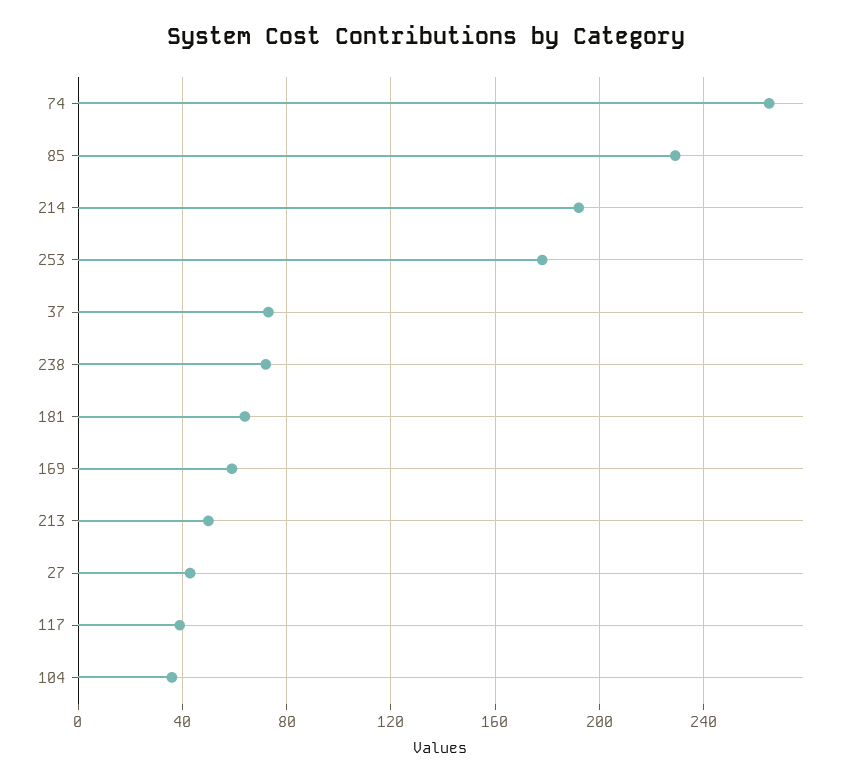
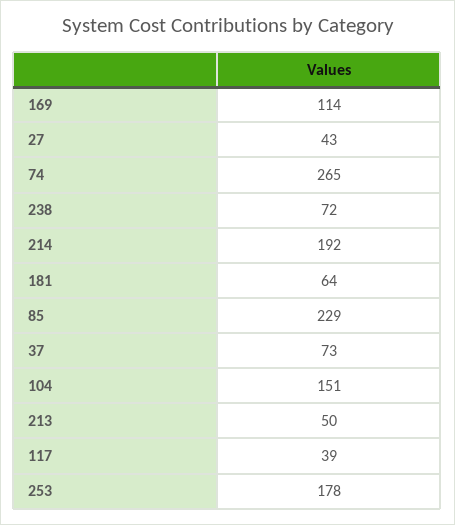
169: 60 -> 114
104: 35 -> 151

